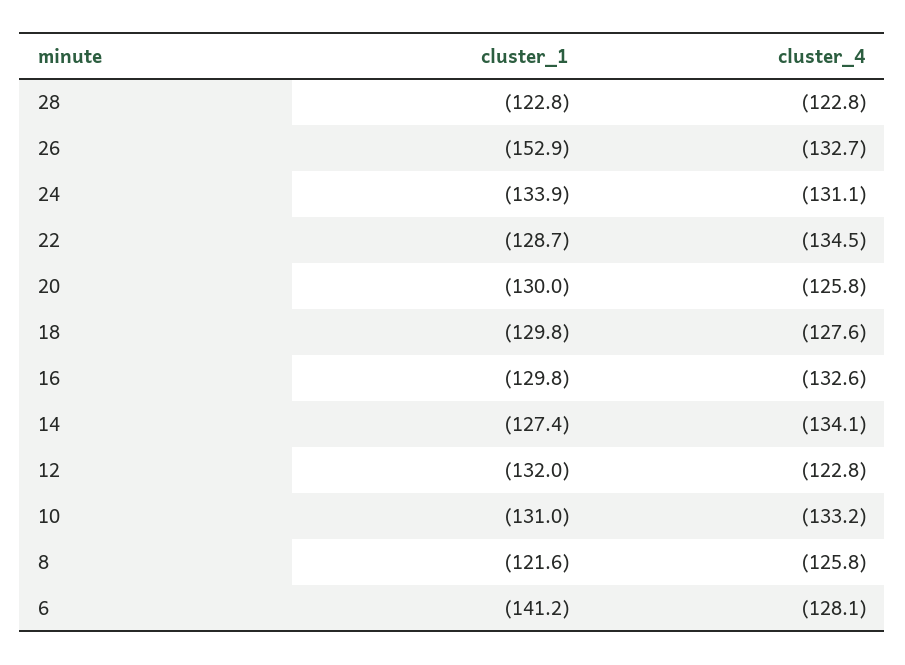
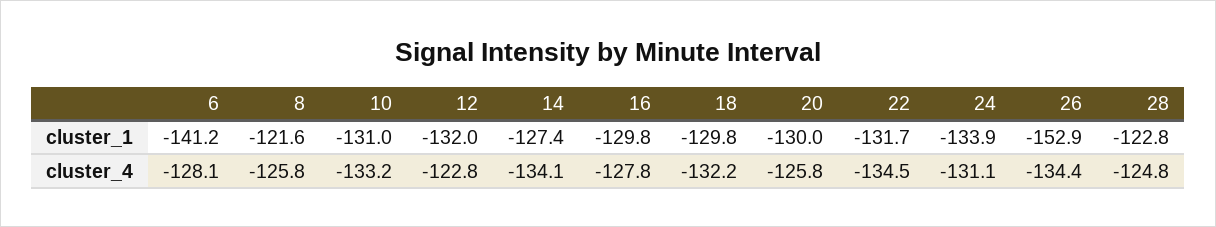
cluster_4, 28: -122.8 -> -124.8
cluster_4, 26: -132.7 -> -134.4
cluster_1, 22: -128.7 -> -131.7
cluster_4, 18: -127.6 -> -132.2
cluster_4, 16: -132.6 -> -127.8

